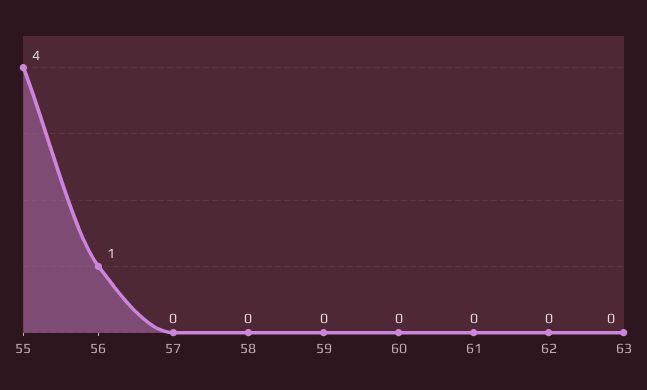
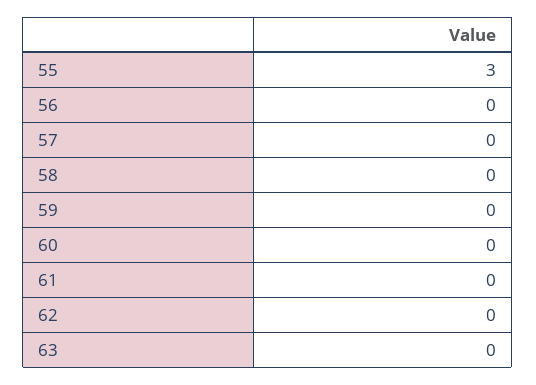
55: 4 -> 3
56: 1 -> 0

